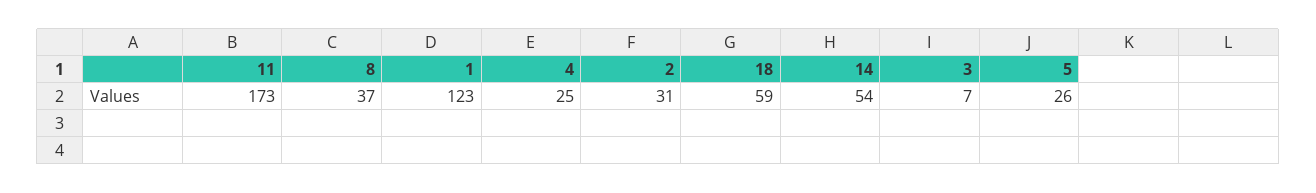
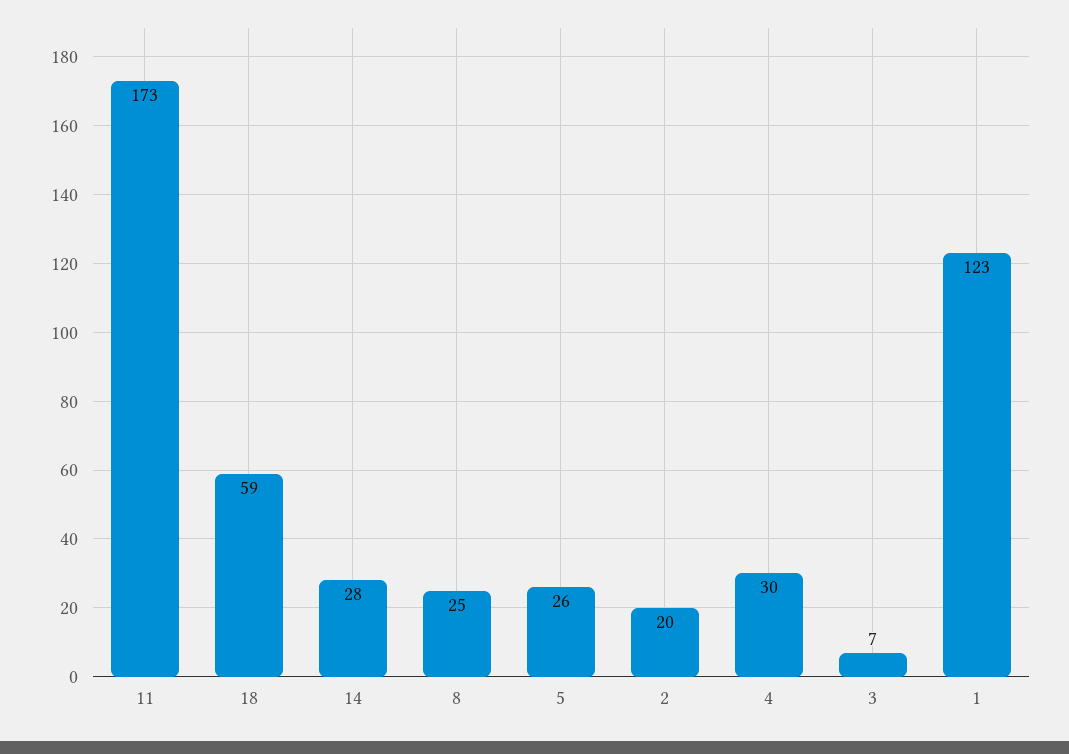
8: 37 -> 25
4: 25 -> 30
2: 31 -> 20
14: 54 -> 28

